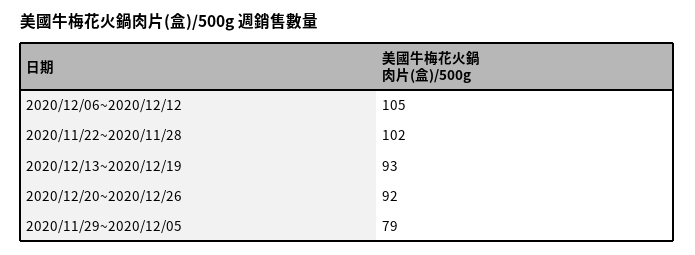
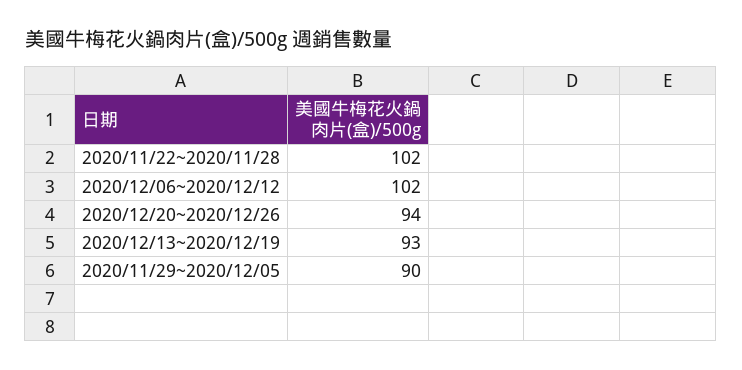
2020/12/06~2020/12/12: 105 -> 102
2020/12/20~2020/12/26: 92 -> 94
2020/11/29~2020/12/05: 79 -> 90

